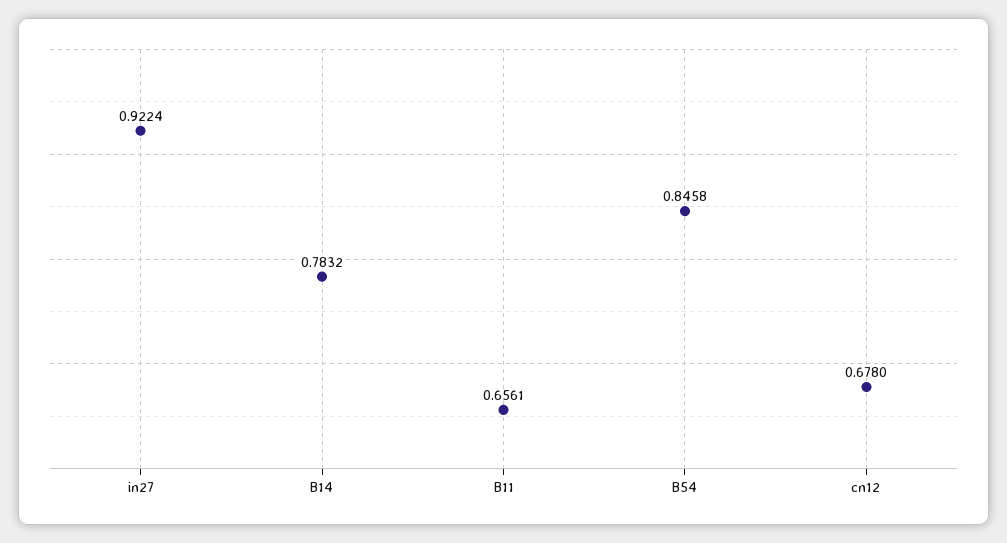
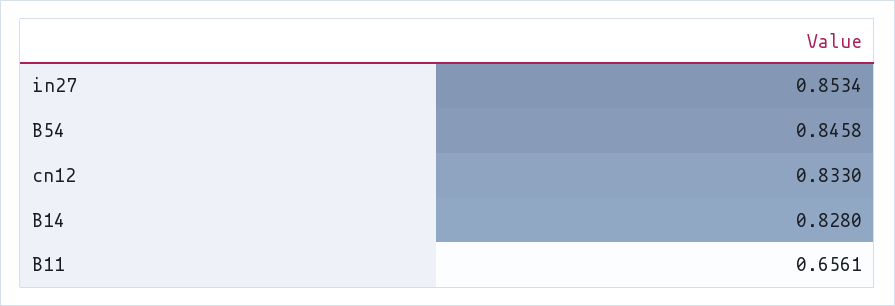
in27: 0.9224 -> 0.8534
B14: 0.7832 -> 0.828
cn12: 0.678 -> 0.833

